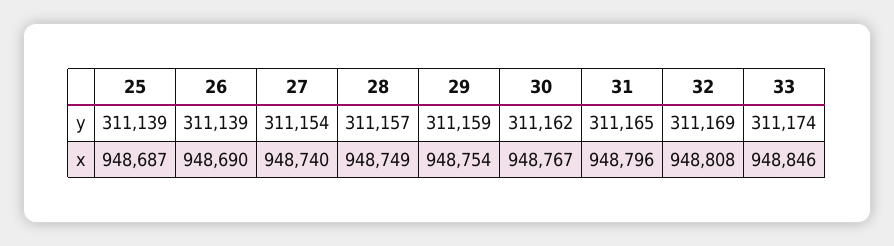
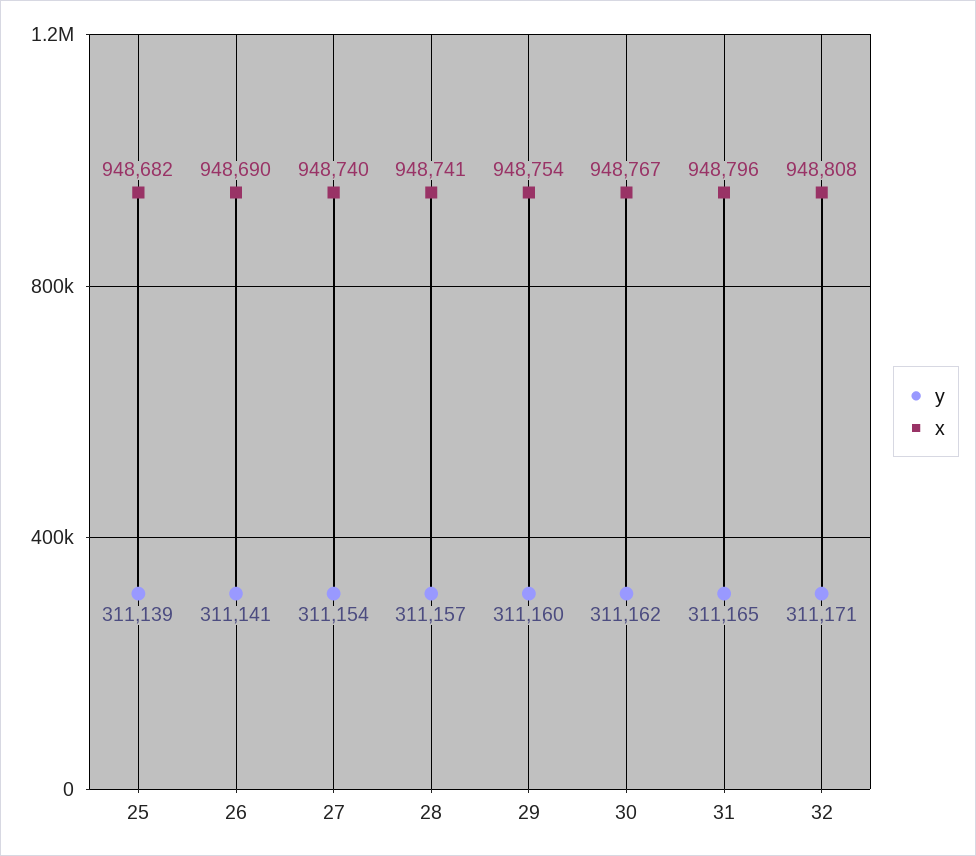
y, 26: 311139 -> 311141
y, 29: 311159 -> 311160
y, 32: 311169 -> 311171
y, 33: 311174 -> none
x, 25: 948687 -> 948682
x, 28: 948749 -> 948741
x, 33: 948846 -> none

